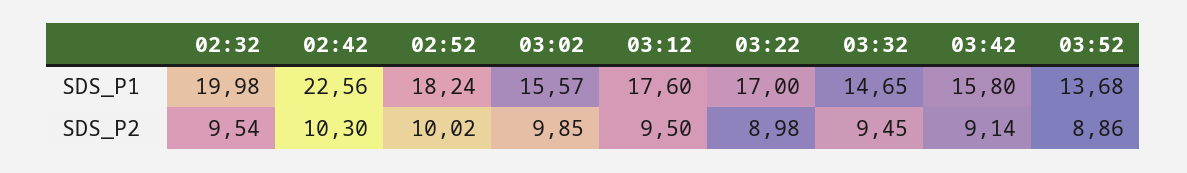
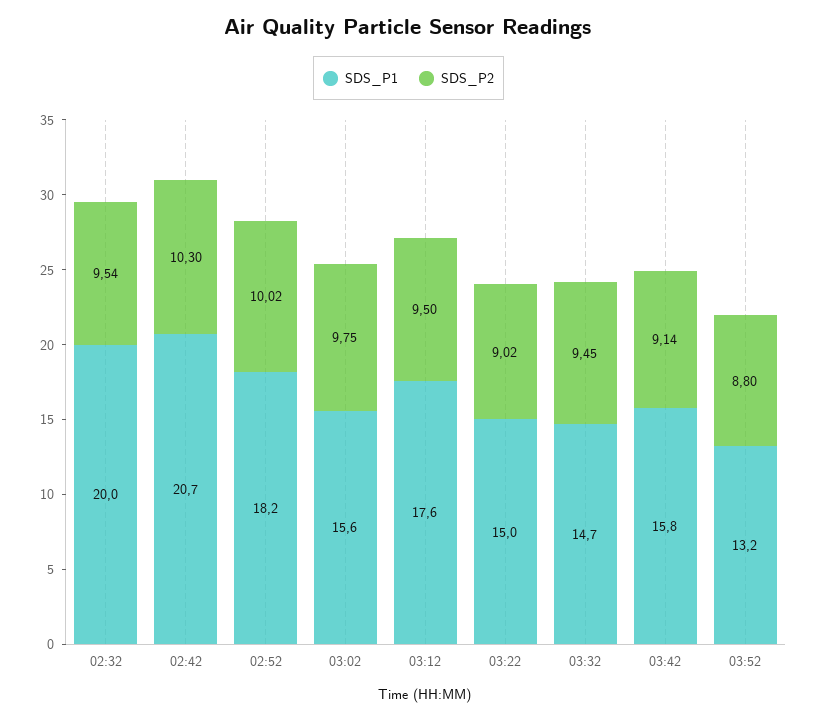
SDS_P1, 02:42: 22.56 -> 20.7
SDS_P1, 03:22: 17 -> 15
SDS_P1, 03:52: 13.68 -> 13.2
SDS_P2, 03:02: 9.85 -> 9.75
SDS_P2, 03:22: 8.98 -> 9.02
SDS_P2, 03:52: 8.86 -> 8.8

